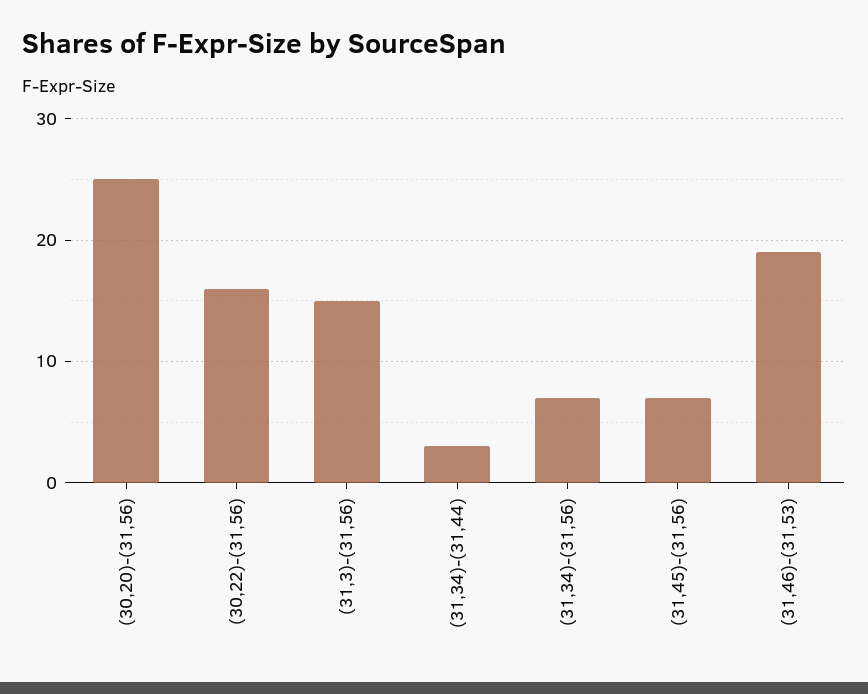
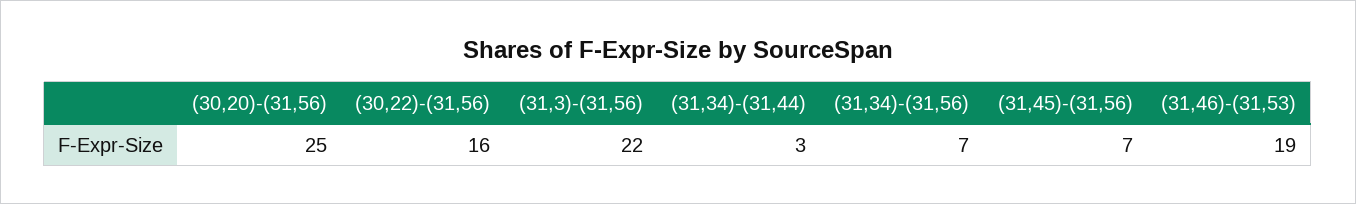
(31,3)-(31,56): 15 -> 22

